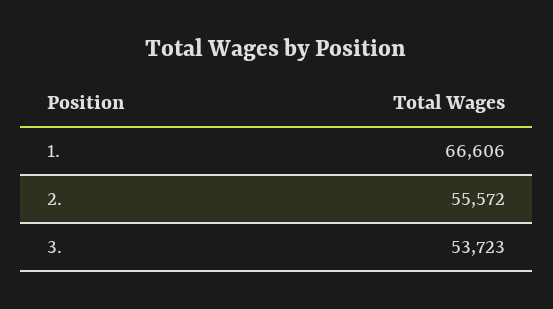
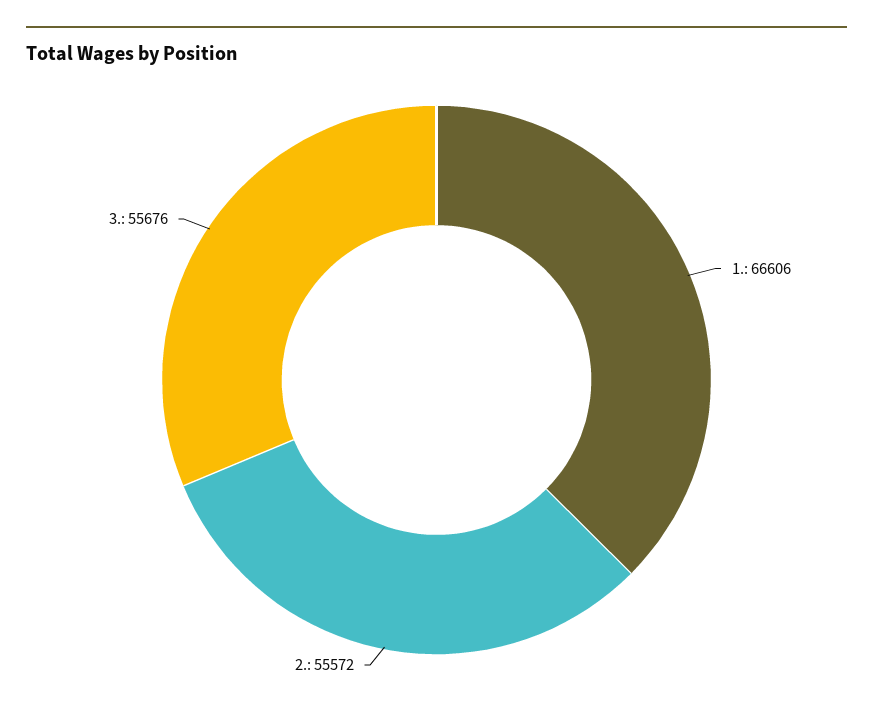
3.: 53723 -> 55676

